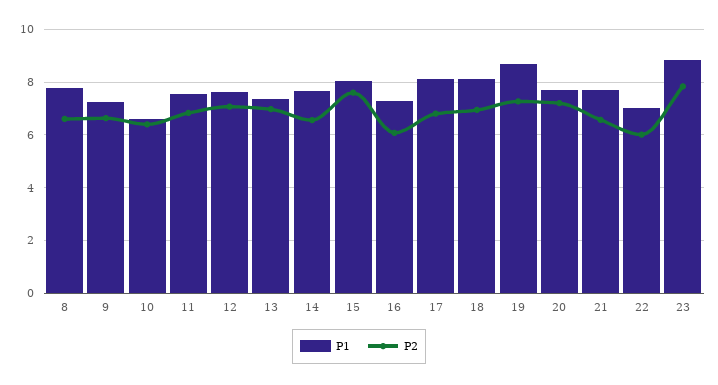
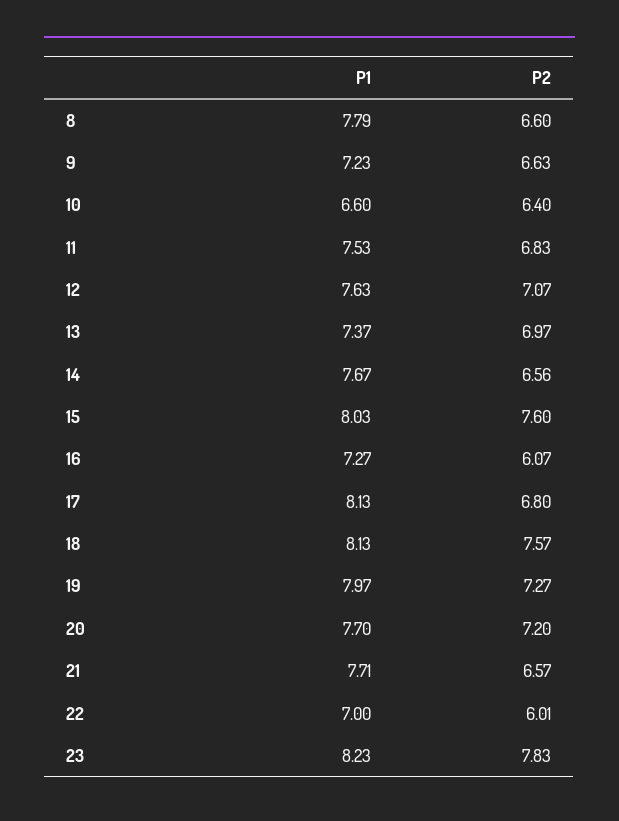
P2, 18: 7 -> 7.57
P1, 19: 8.75 -> 7.97
P1, 23: 8.75 -> 8.23

